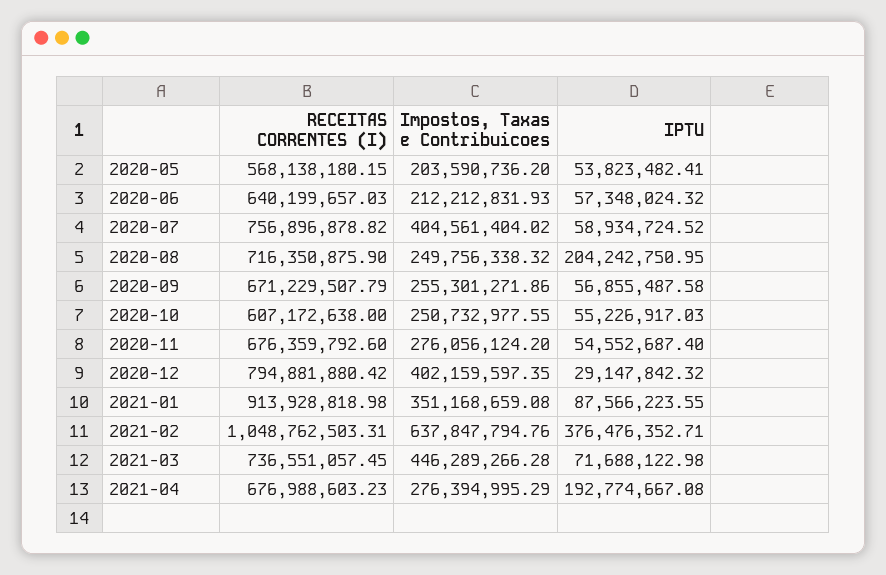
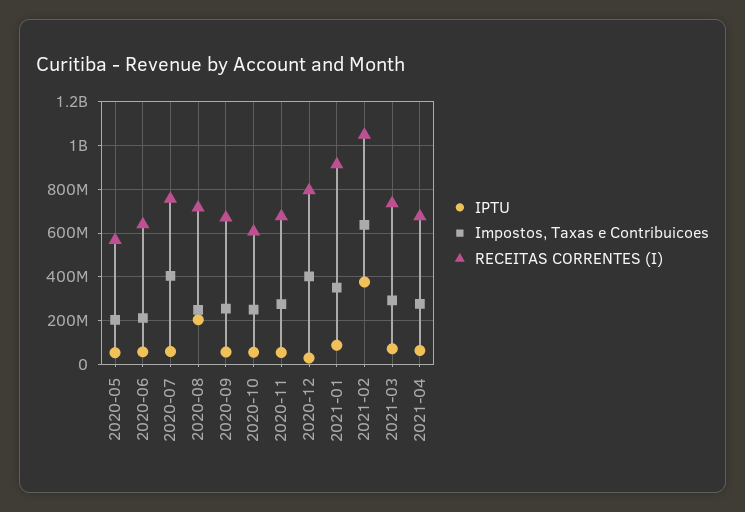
Impostos, Taxas e Contribuicoes, 2021-03: 446289266.28 -> 300000000
IPTU, 2021-04: 192774667.08 -> 50000000

